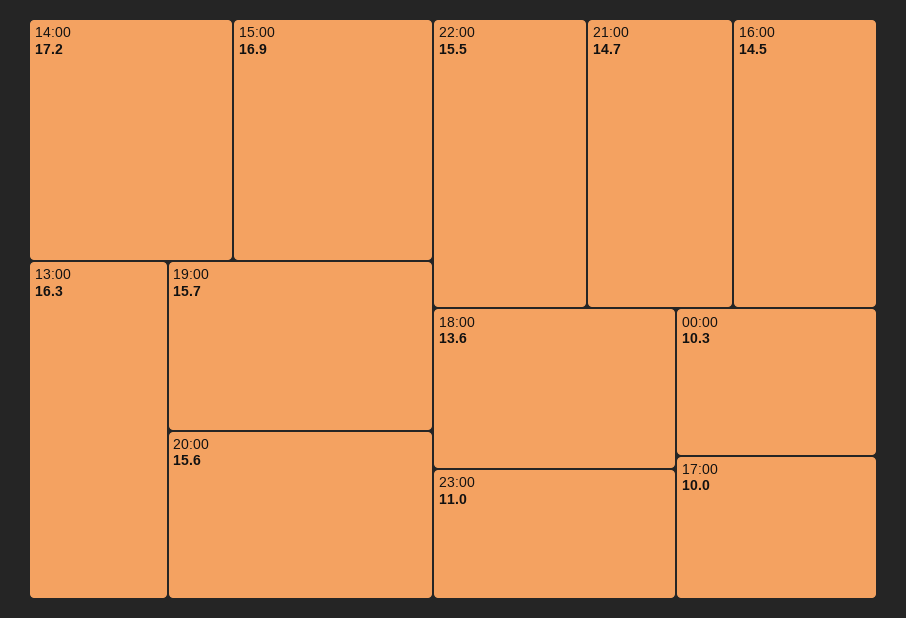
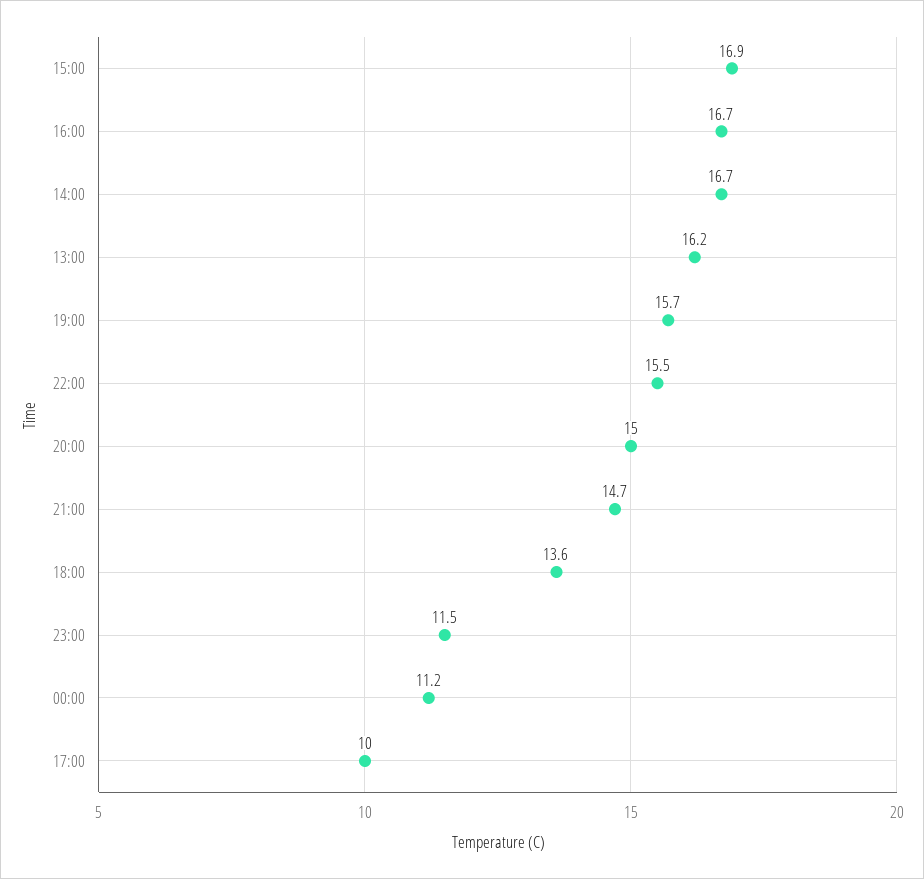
14:00: 17.2 -> 16.7
13:00: 16.3 -> 16.2
20:00: 15.6 -> 15
16:00: 14.5 -> 16.7
23:00: 11 -> 11.5
00:00: 10.3 -> 11.2

